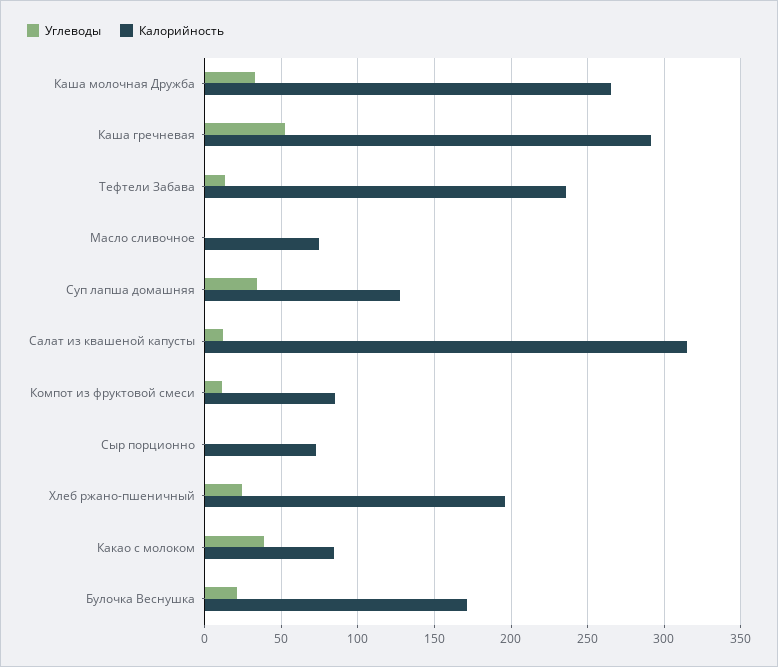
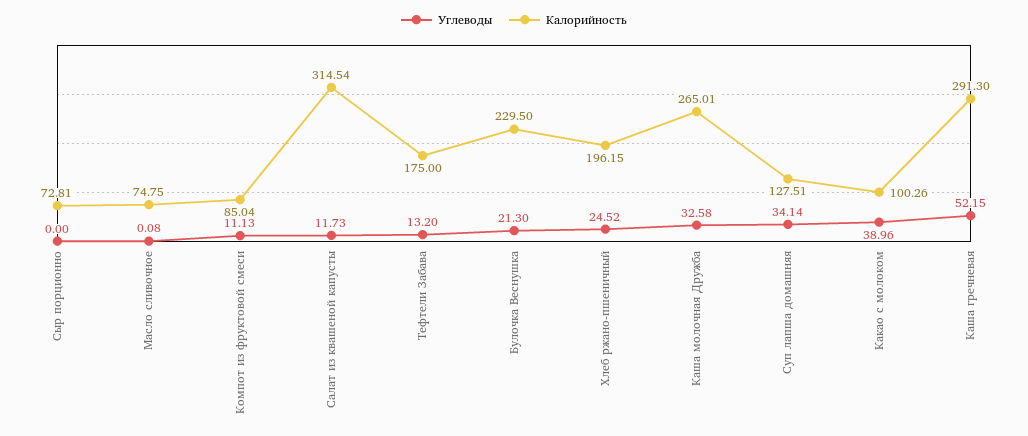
Калорийность, Тефтели Забава: 235 -> 175
Калорийность, Какао с молоком: 85 -> 100.26
Калорийность, Булочка Веснушка: 170 -> 229.5

